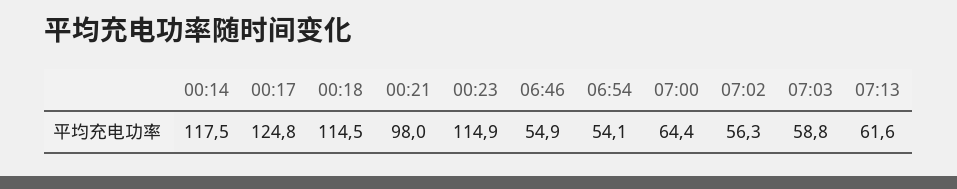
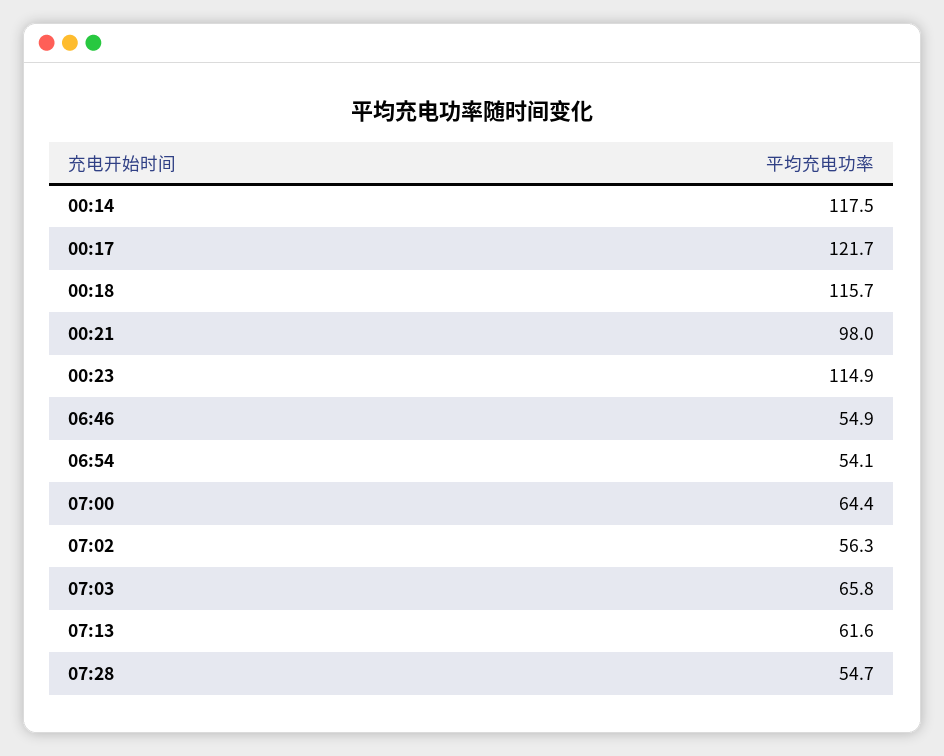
00:17: 124.8 -> 121.7
00:18: 114.5 -> 115.7
07:03: 58.8 -> 65.8
07:28: none -> 54.7

